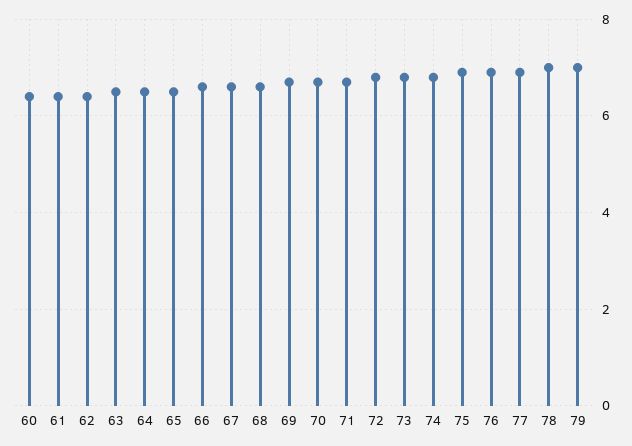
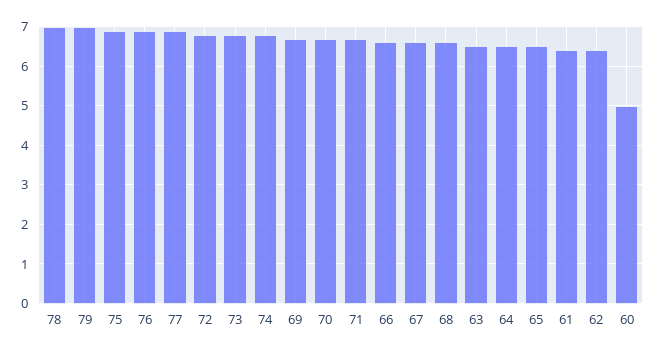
60: 6.5 -> 5

